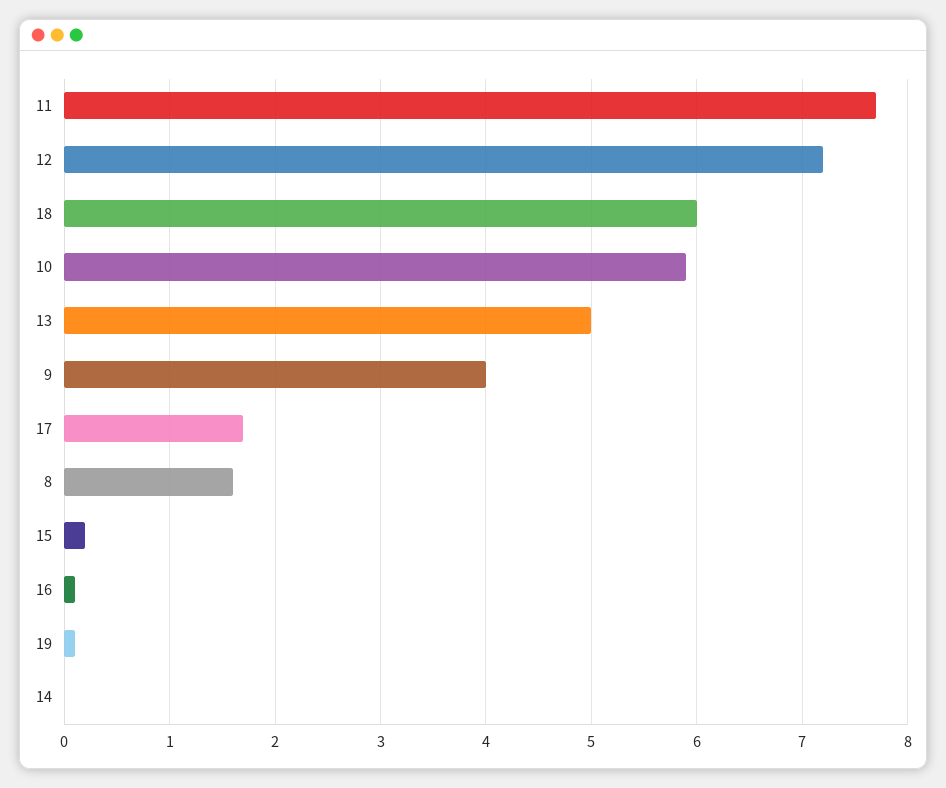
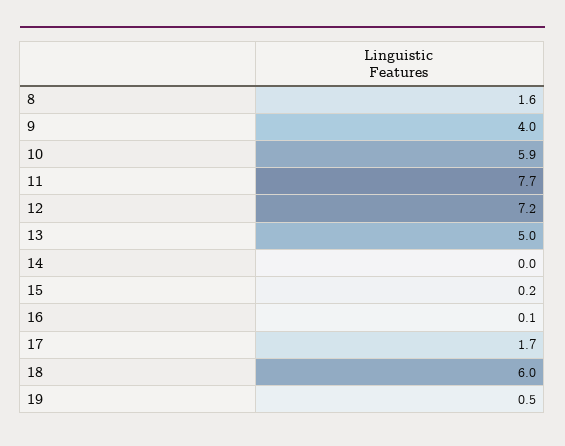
19: 0.1 -> 0.5

